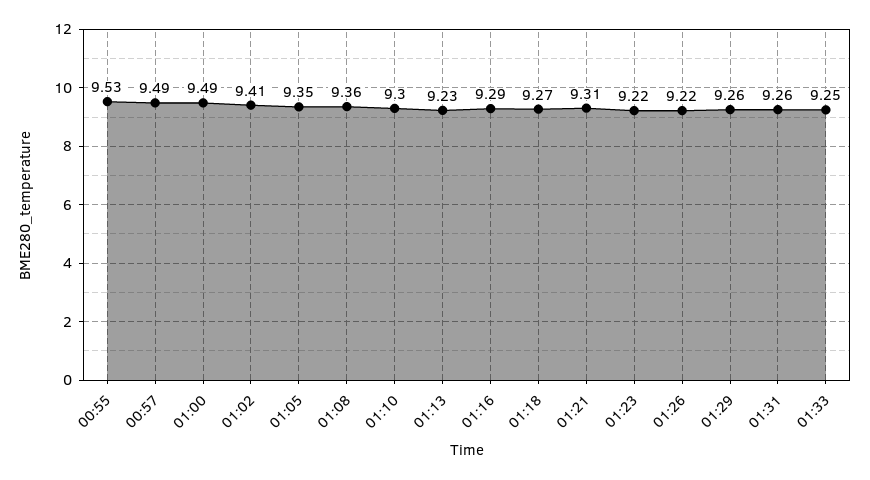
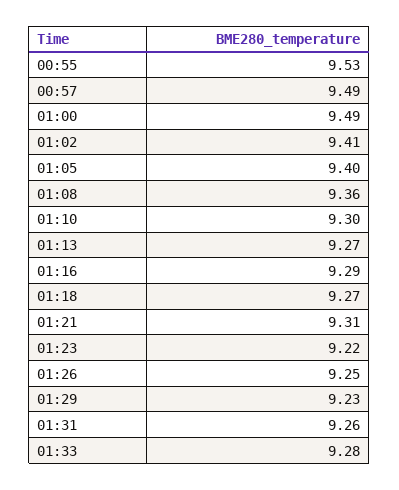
01:05: 9.35 -> 9.4
01:13: 9.23 -> 9.27
01:26: 9.22 -> 9.25
01:29: 9.26 -> 9.23
01:33: 9.25 -> 9.28

